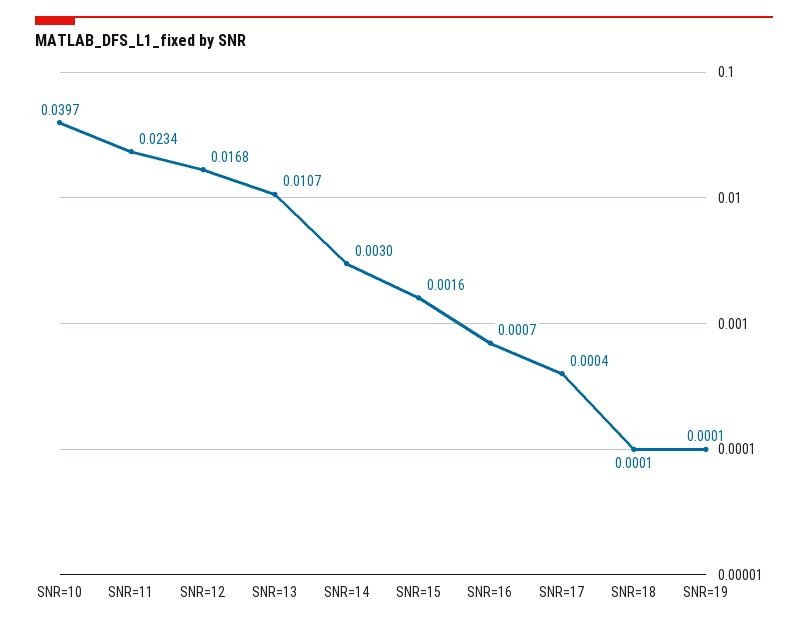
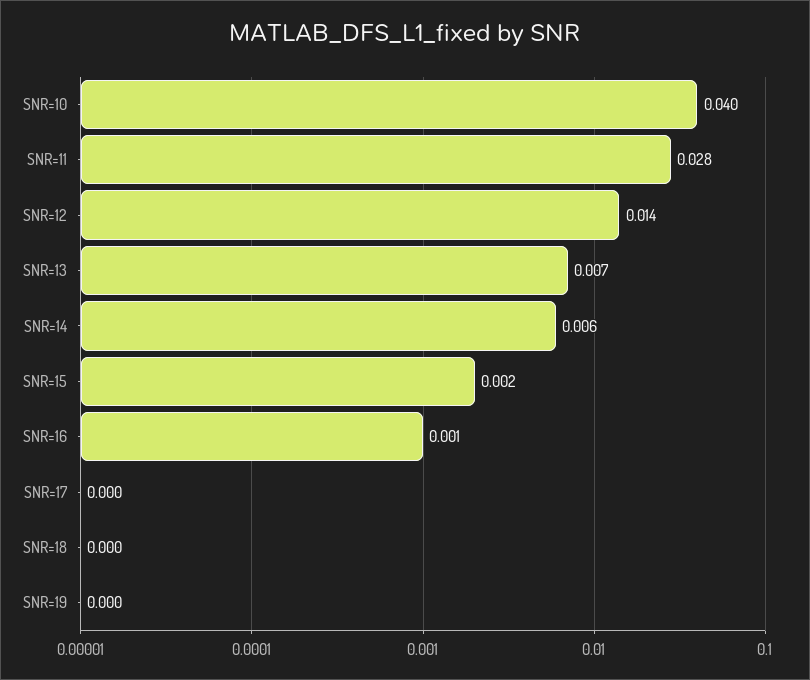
SNR=11: 0.0234 -> 0.028
SNR=12: 0.0168 -> 0.014
SNR=13: 0.0107 -> 0.007
SNR=14: 0.003 -> 0.006

